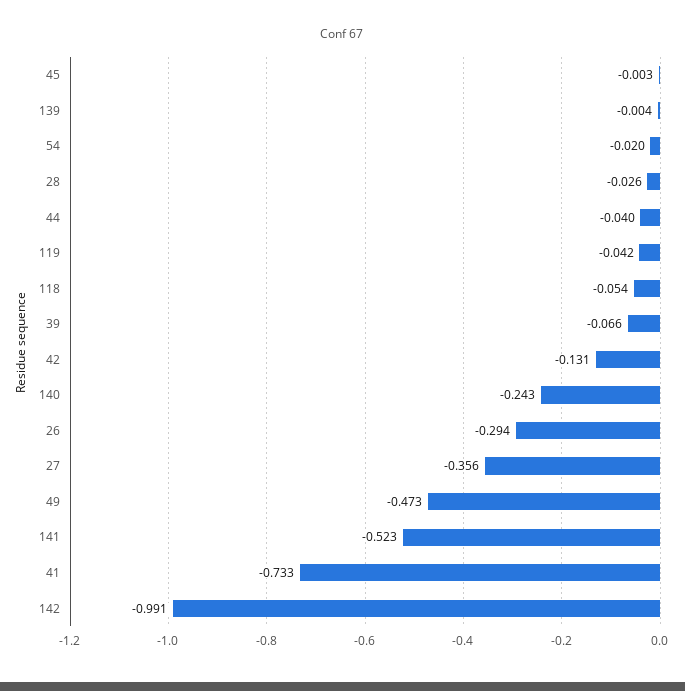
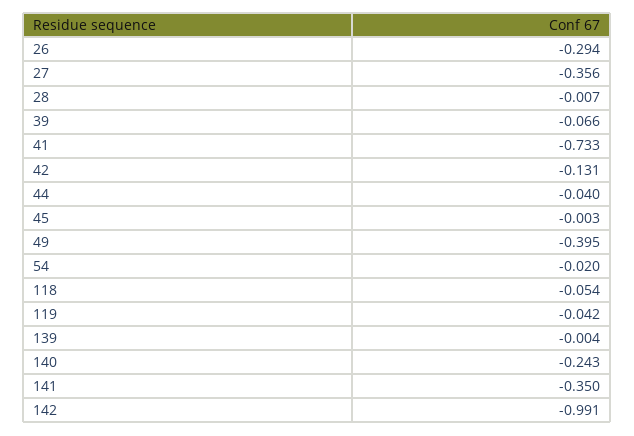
28: -0.026 -> -0.007
49: -0.473 -> -0.395
141: -0.523 -> -0.35

